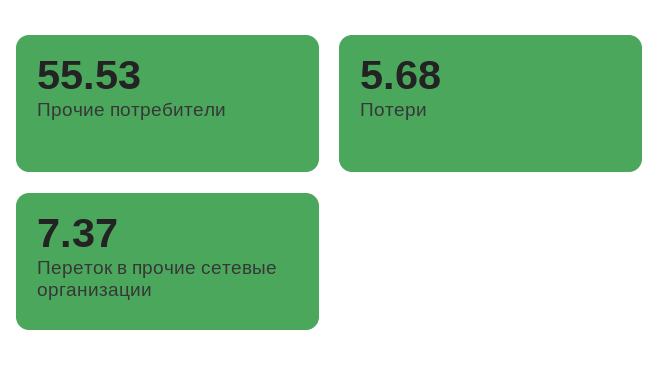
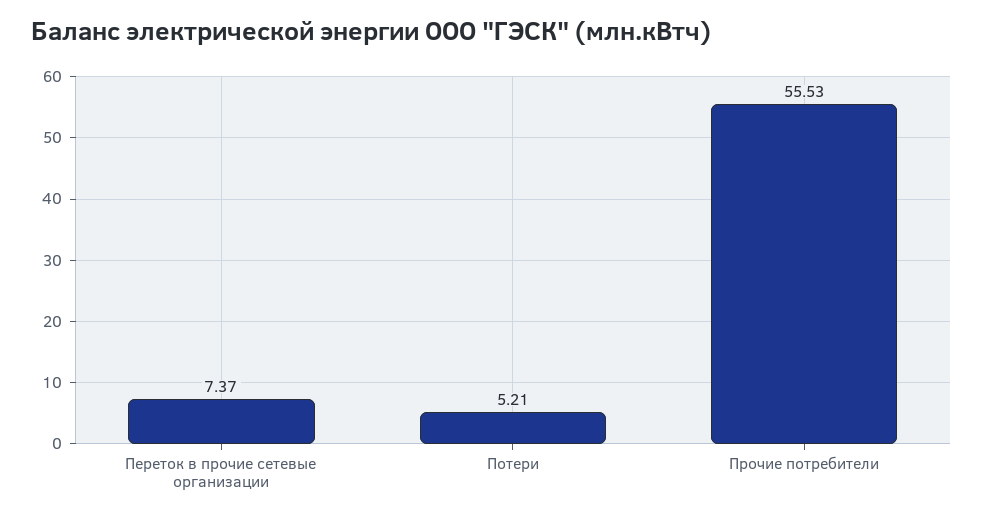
Потери: 5.68 -> 5.21

